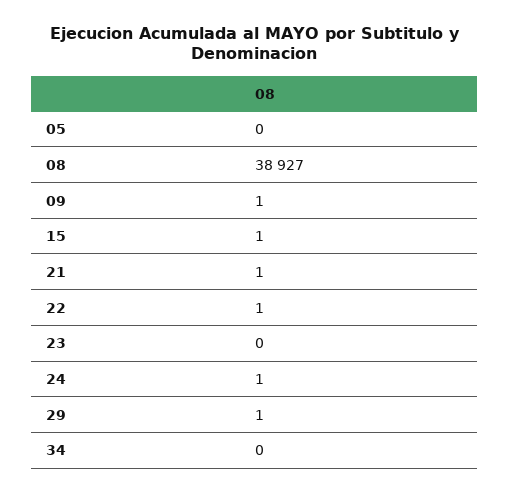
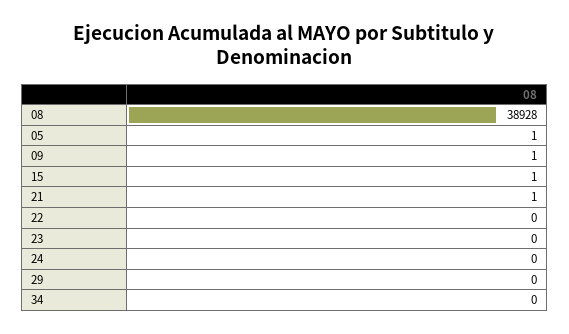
05: 0 -> 1
08: 38927 -> 38928
22: 1 -> 0
24: 1 -> 0
29: 1 -> 0

